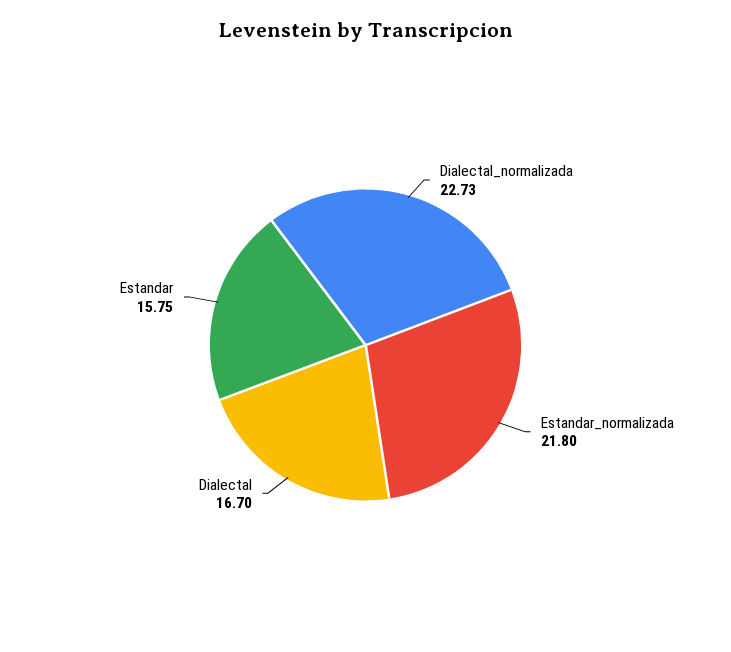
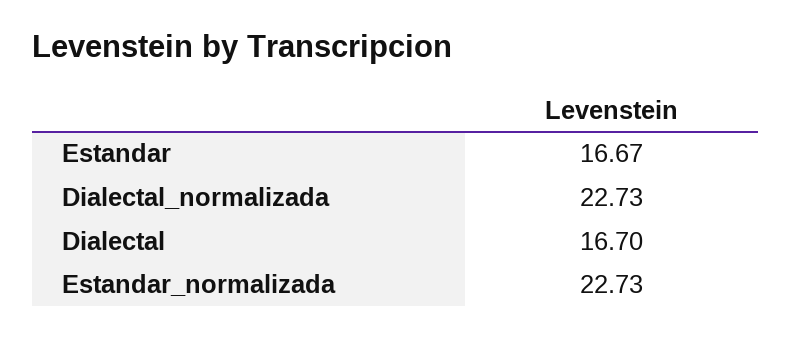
Estandar_normalizada: 21.8 -> 22.73
Estandar: 15.75 -> 16.67

